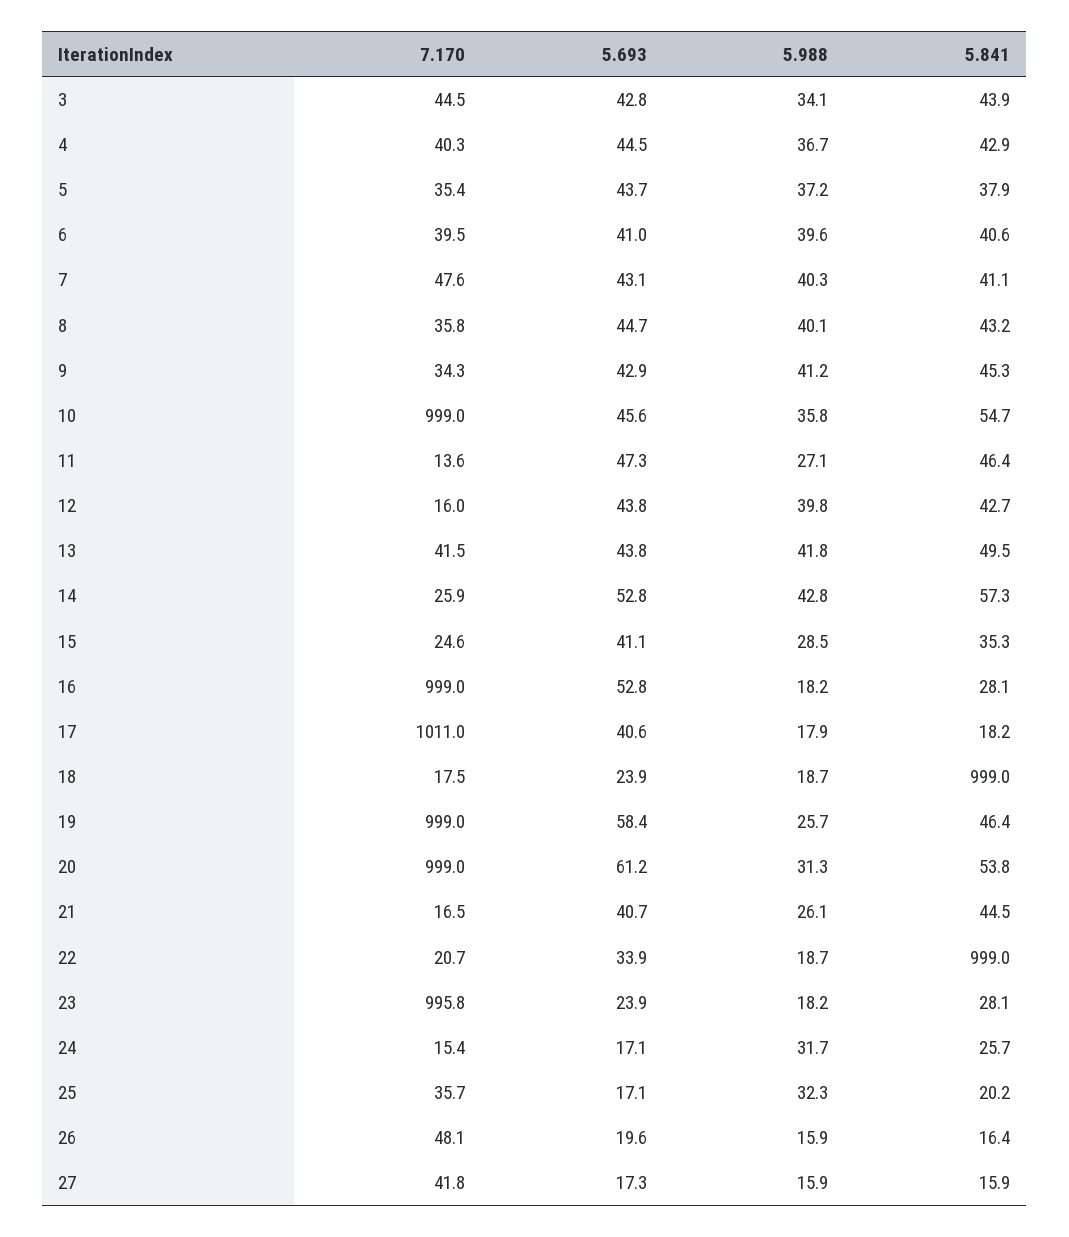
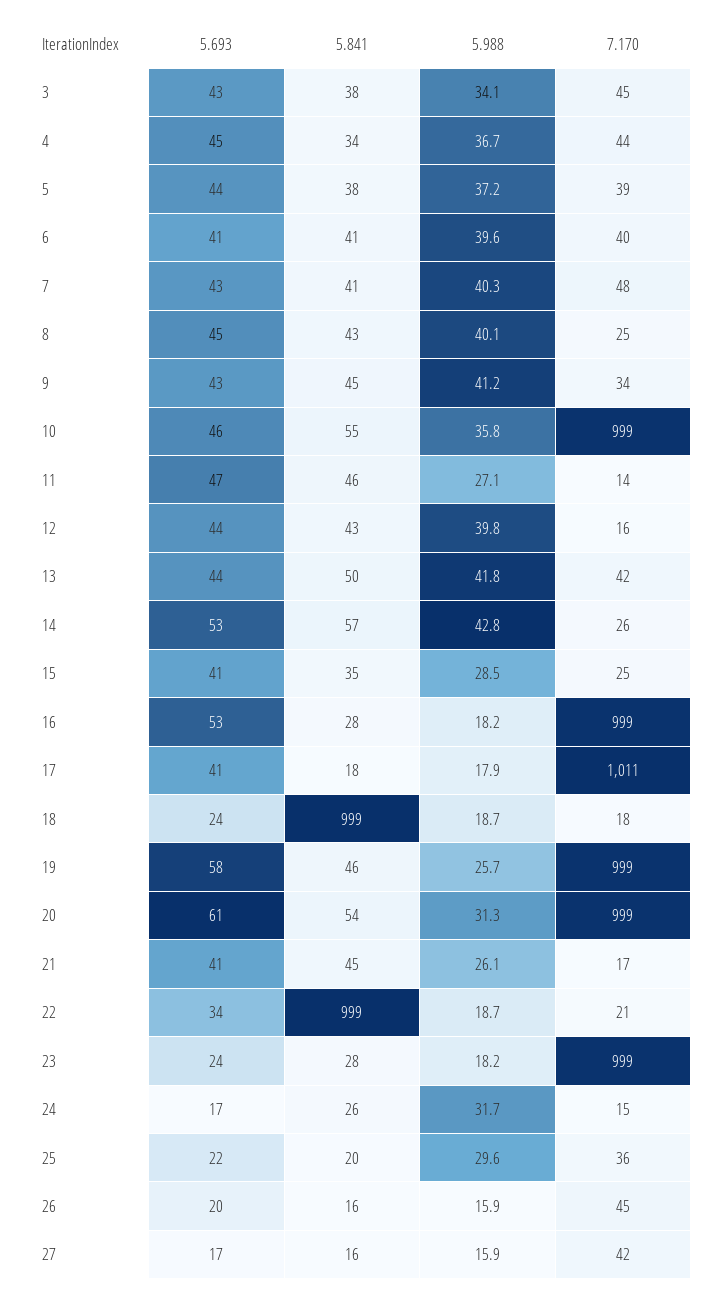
5.841, 3: 43.9 -> 38
7.170, 4: 40.3 -> 44
5.841, 4: 42.9 -> 34
7.170, 5: 35.4 -> 39
7.170, 8: 35.8 -> 25
7.170, 23: 995.8 -> 999
5.693, 25: 17.1 -> 22
5.988, 25: 32.3 -> 29.6
7.170, 26: 48.1 -> 45

